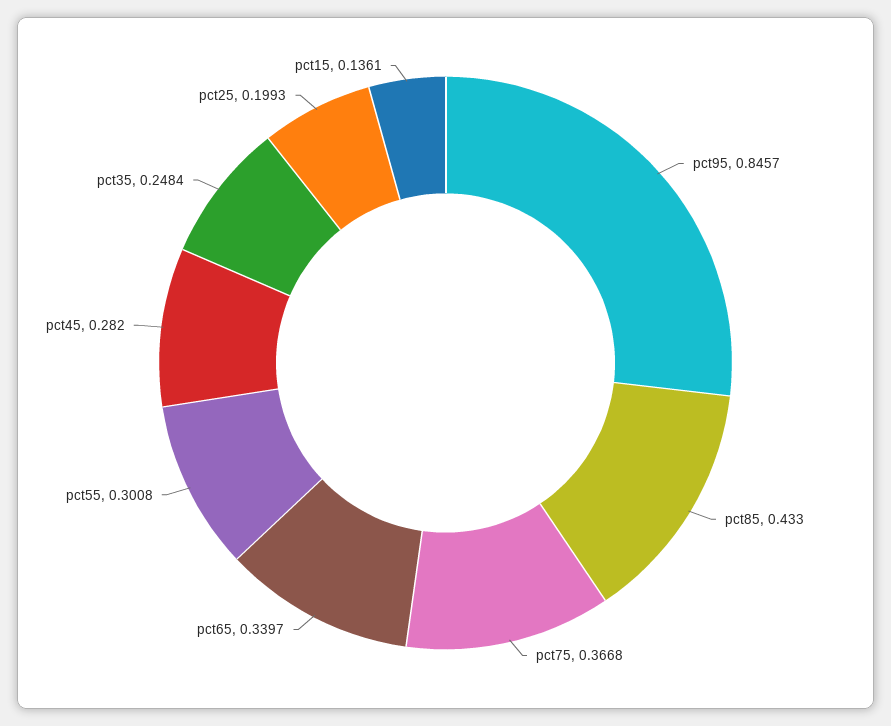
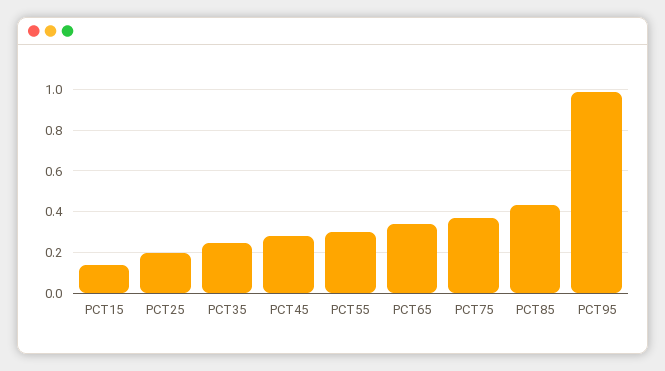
pct95: 0.8457 -> 1

